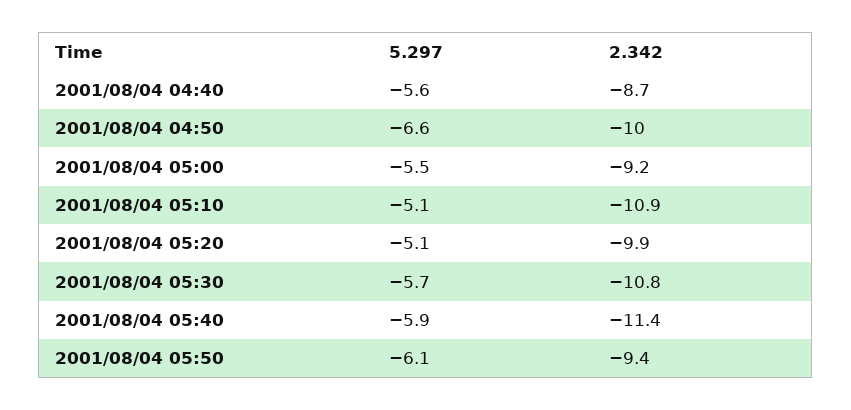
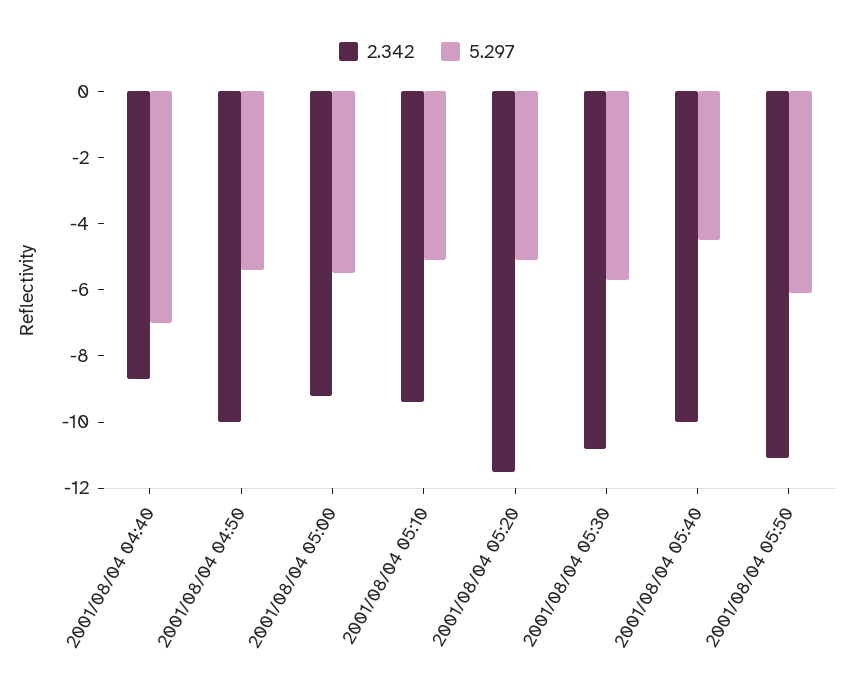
5.297, 2001/08/04 04:40: -5.6 -> -7
5.297, 2001/08/04 04:50: -6.6 -> -5.5
2.342, 2001/08/04 05:10: -10.9 -> -9.5
2.342, 2001/08/04 05:20: -9.9 -> -11.5
5.297, 2001/08/04 05:40: -5.9 -> -4.5
2.342, 2001/08/04 05:40: -11.4 -> -10
2.342, 2001/08/04 05:50: -9.4 -> -11

